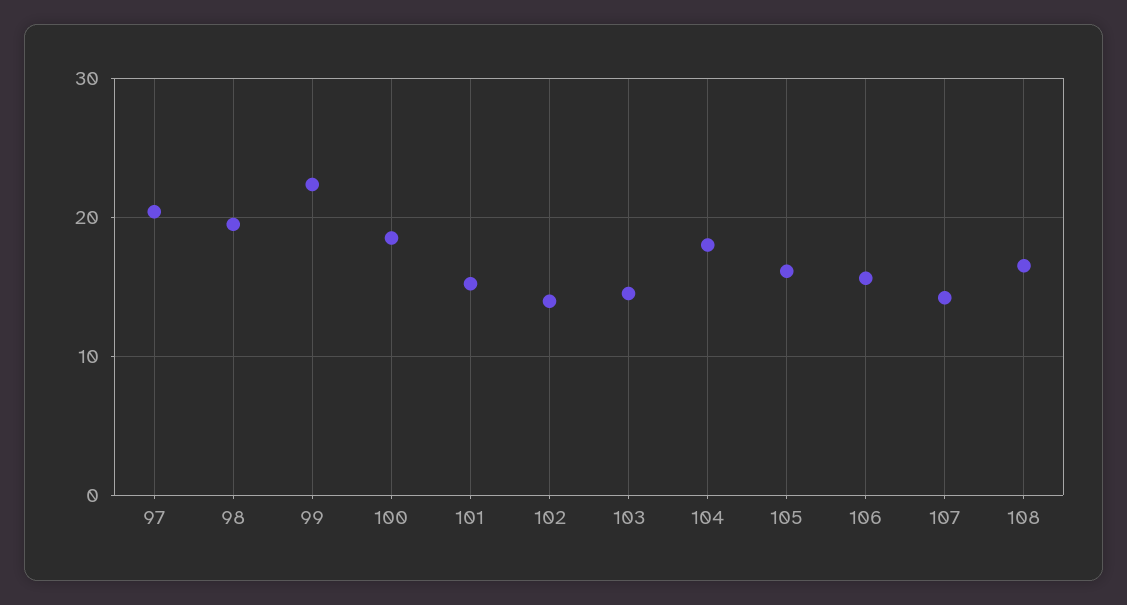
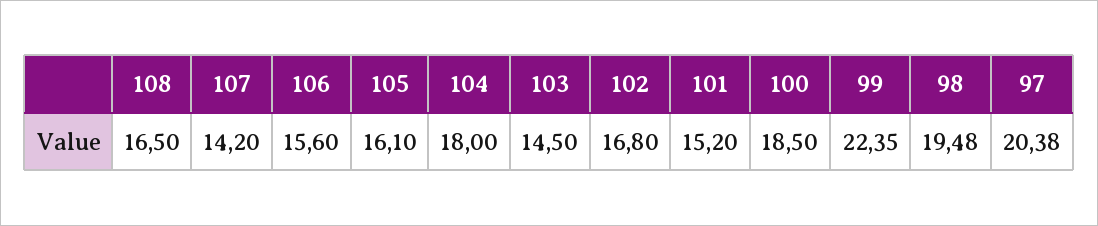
102: 14 -> 16.8

